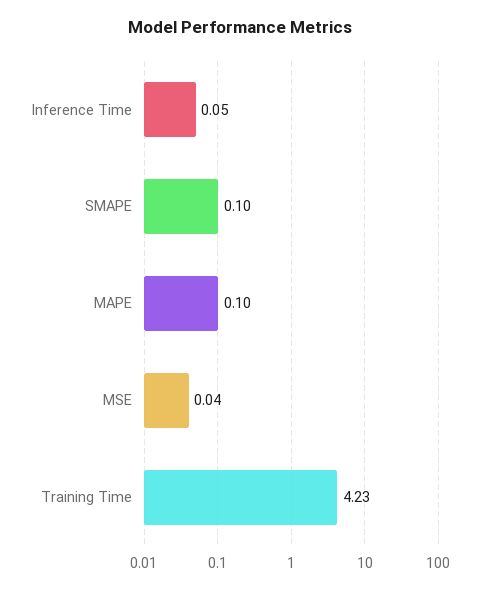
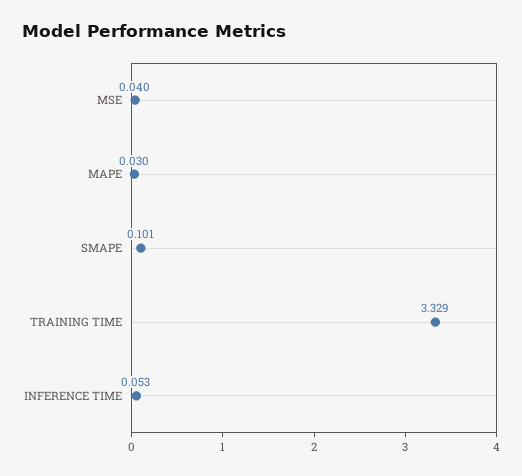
MAPE: 0.1 -> 0.03
Training Time: 4.23 -> 3.329

